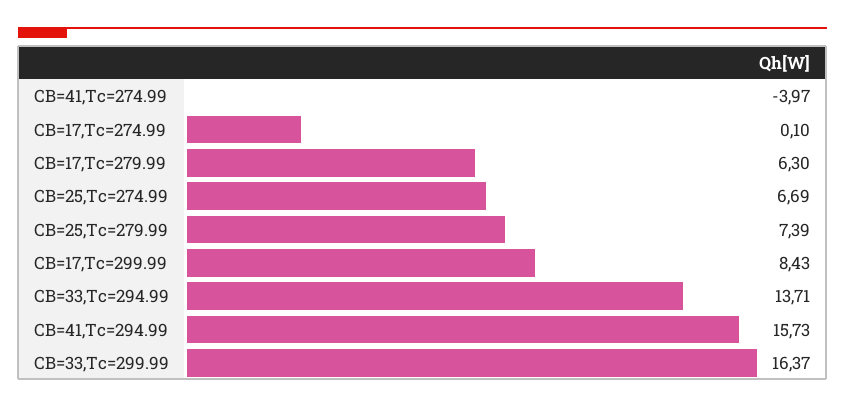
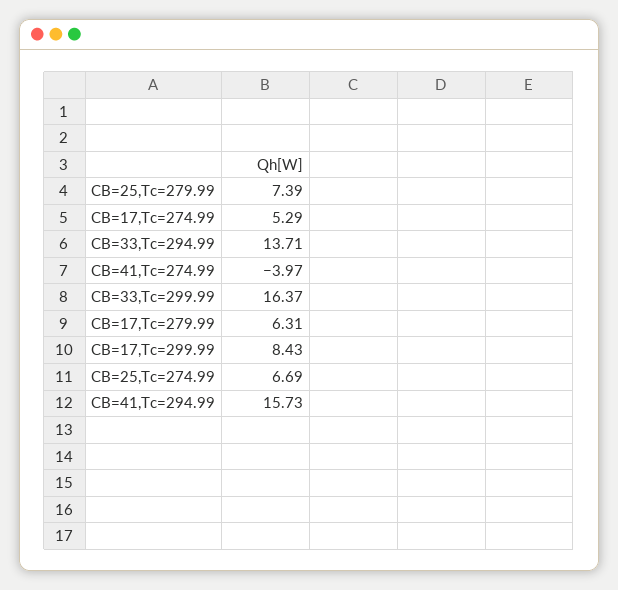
CB=17,Tc=274.99: 0.1 -> 5.29
CB=17,Tc=279.99: 6.3 -> 6.31

